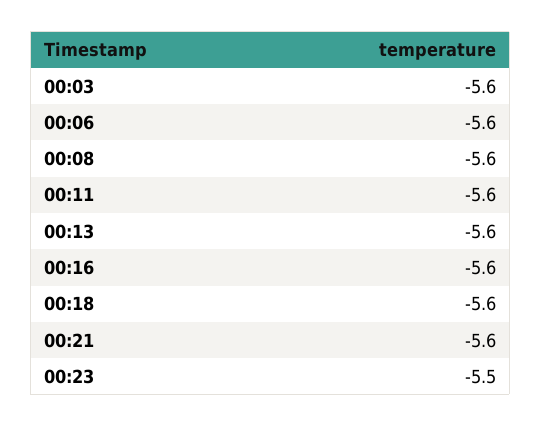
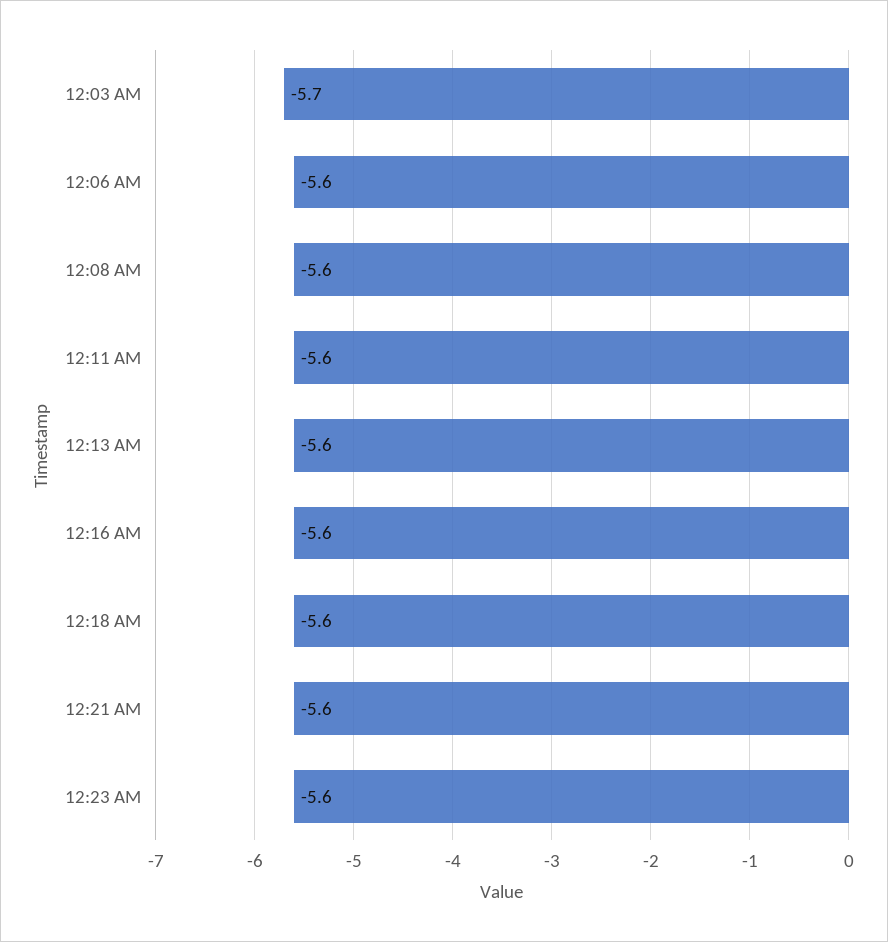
00:03: -5.6 -> -5.7
00:23: -5.5 -> -5.6

